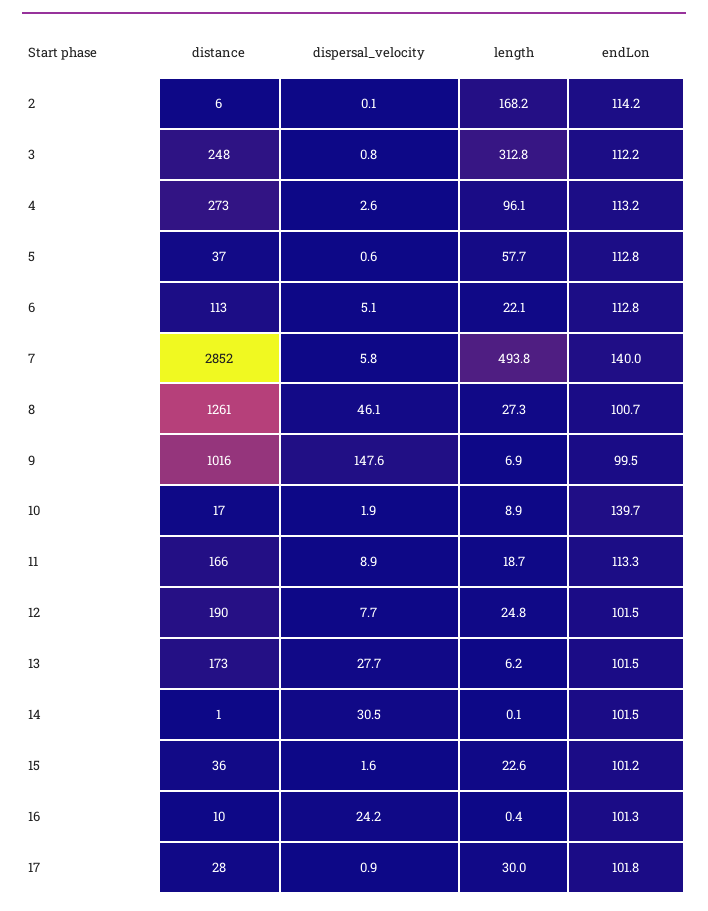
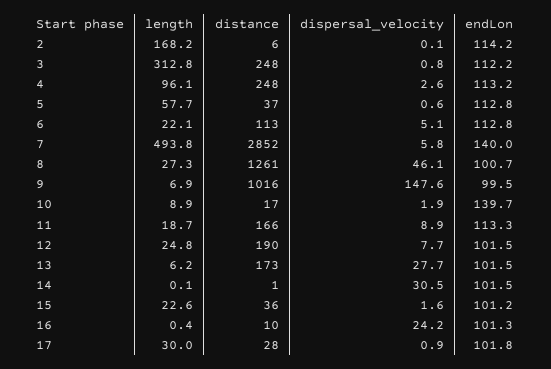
distance, 4: 273 -> 248

